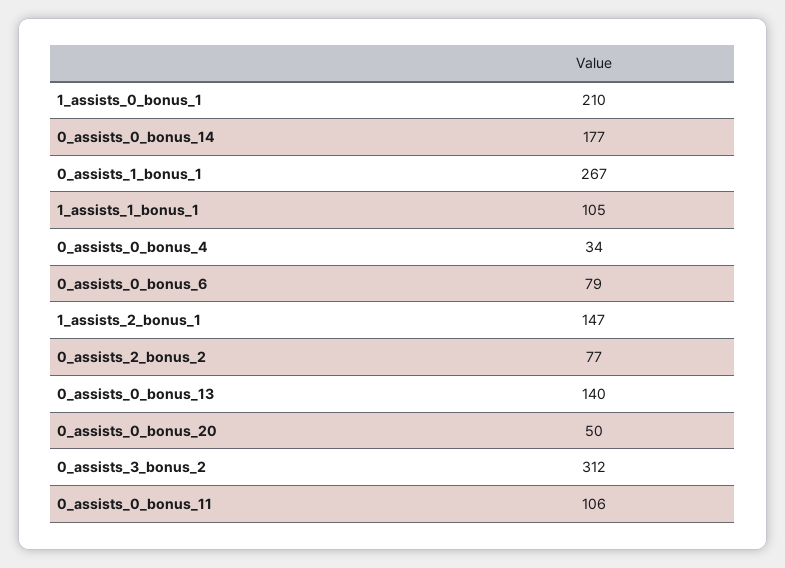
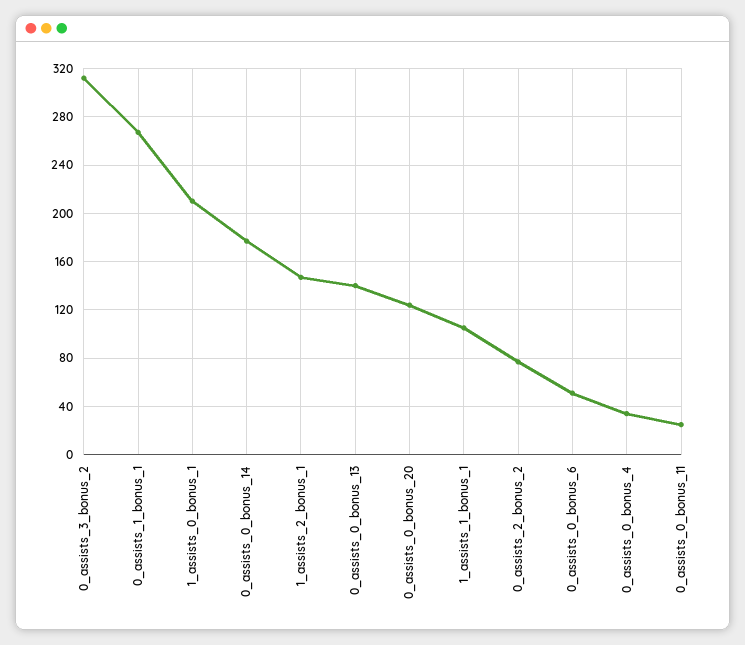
0_assists_0_bonus_6: 79 -> 50
0_assists_0_bonus_20: 50 -> 125
0_assists_0_bonus_11: 106 -> 25

